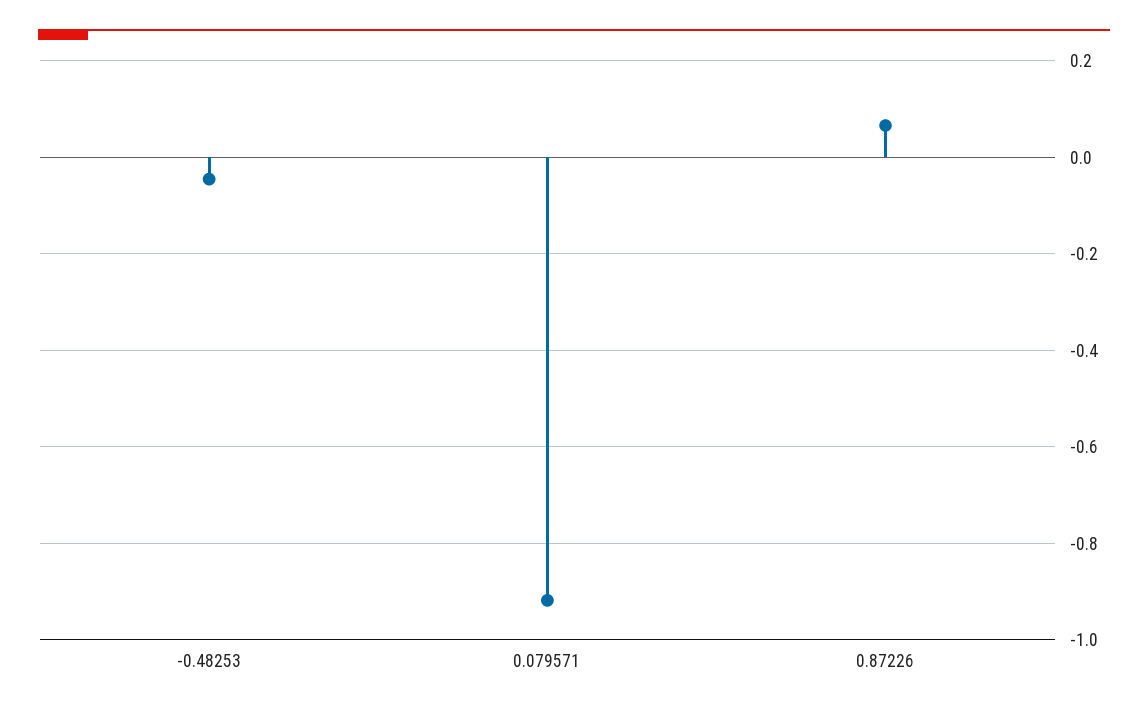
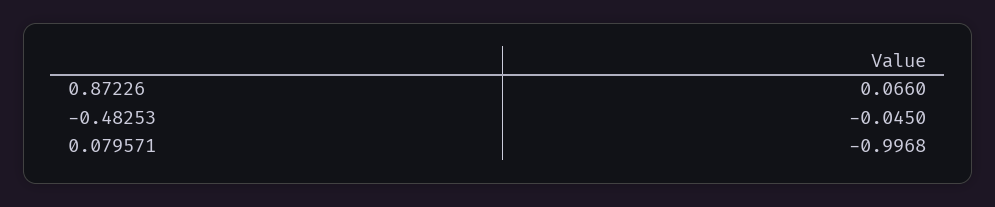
0.079571: -0.92 -> -0.9968

